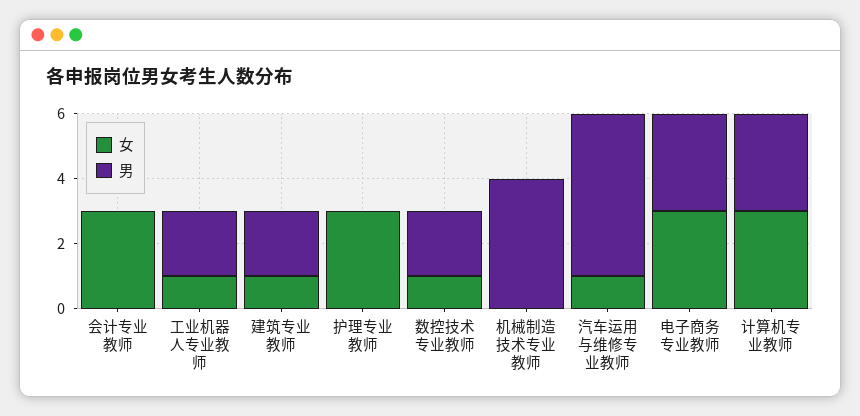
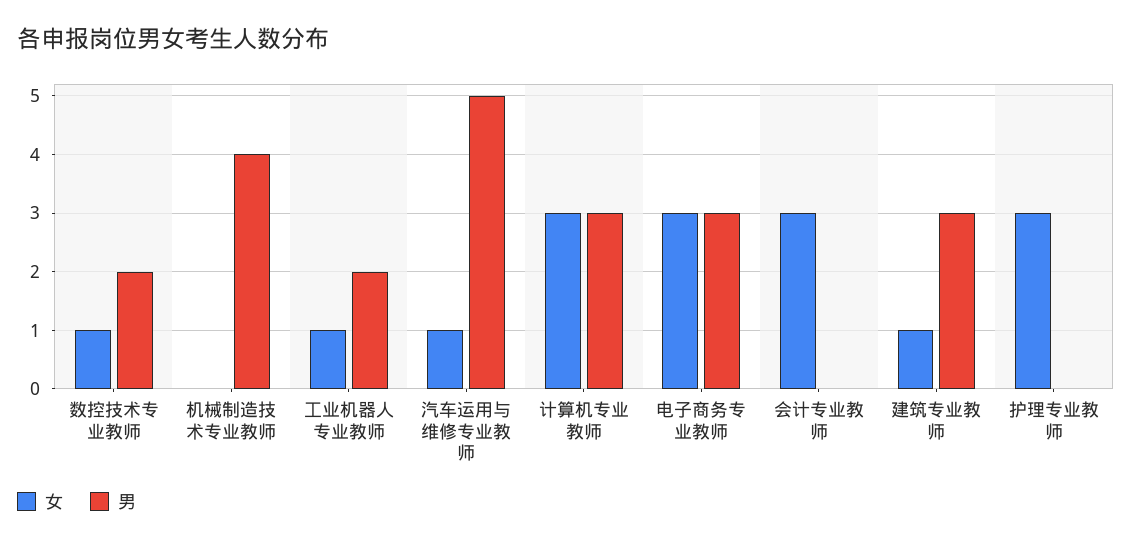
男, 建筑专业教师: 2 -> 3

